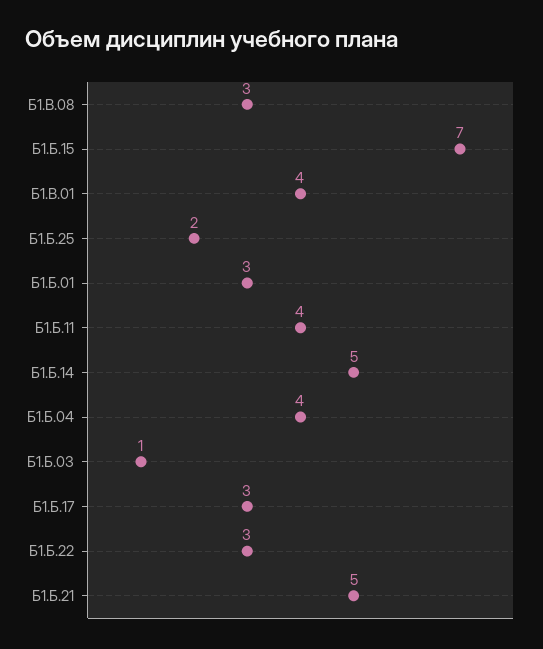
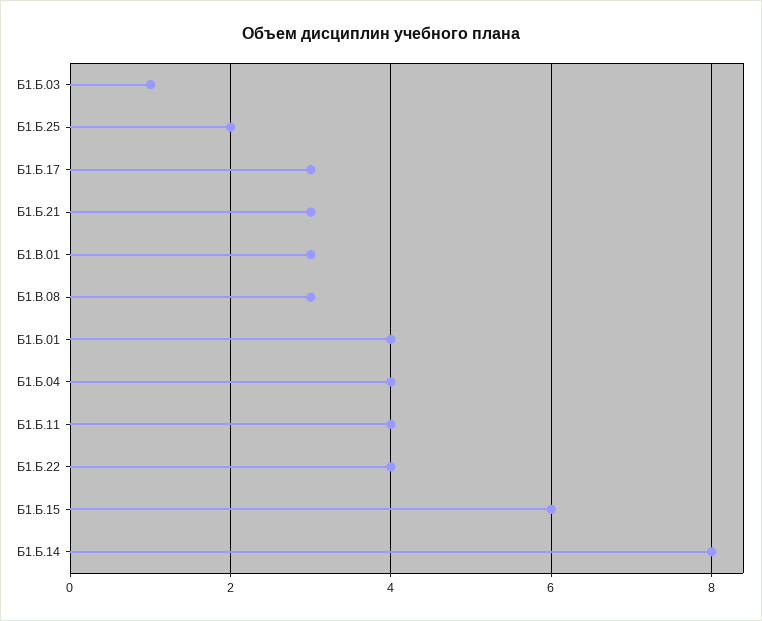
Б1.Б.15: 7 -> 6
Б1.В.01: 4 -> 3
Б1.Б.01: 3 -> 4
Б1.Б.14: 5 -> 8
Б1.Б.22: 3 -> 4
Б1.Б.21: 5 -> 3

